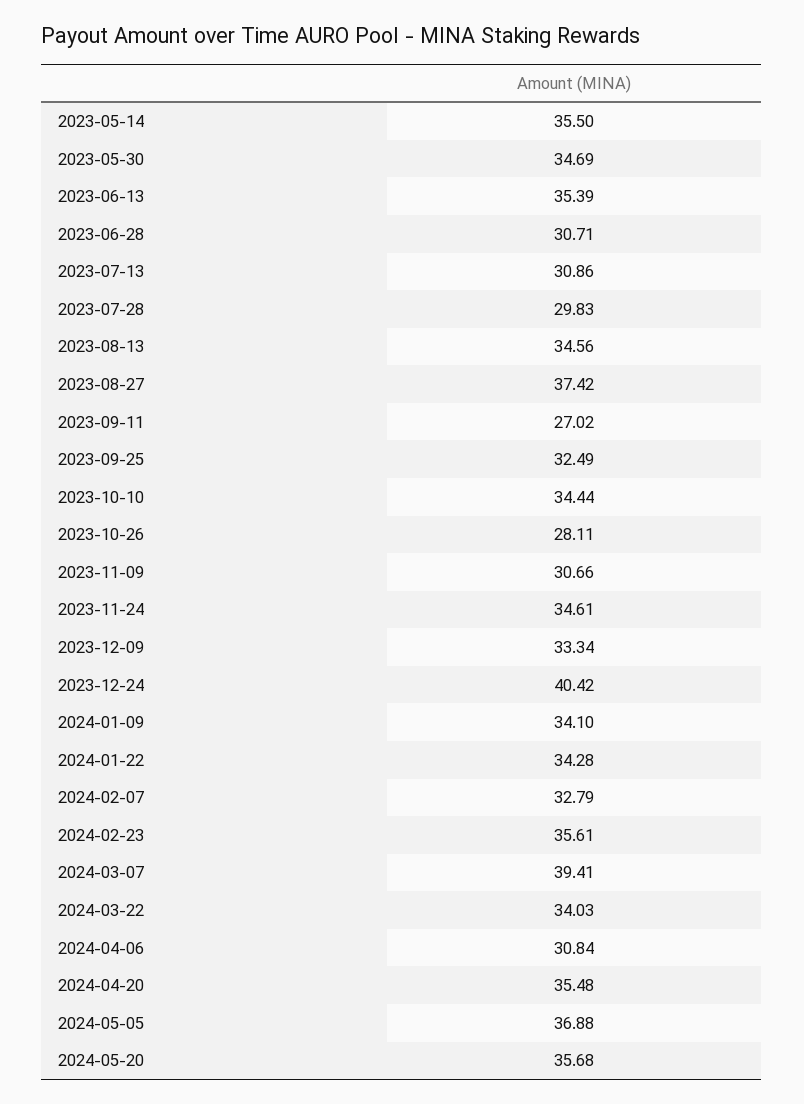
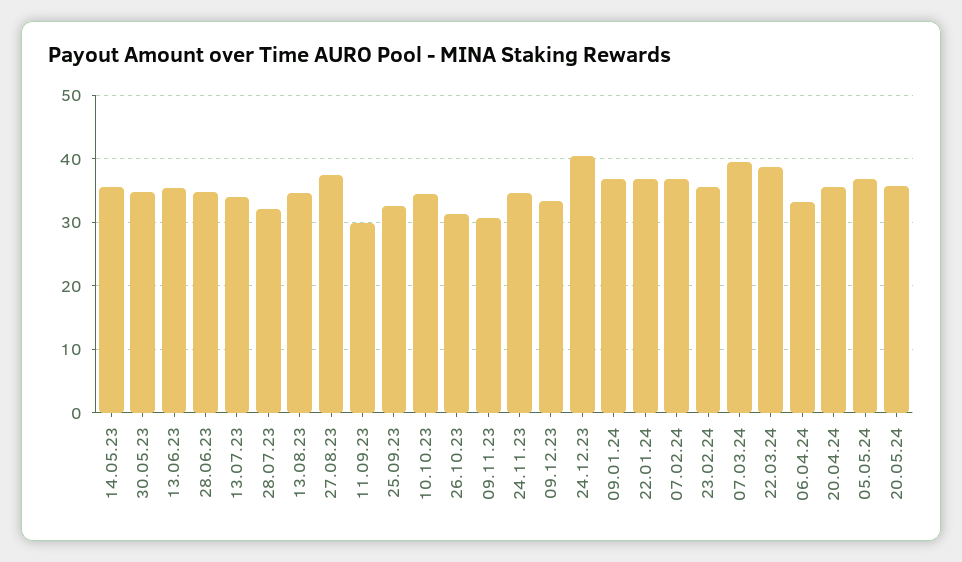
2023-06-28: 30.71 -> 35
2023-07-13: 30.86 -> 34
2023-07-28: 29.83 -> 32
2023-09-11: 27.02 -> 30
2023-10-26: 28.11 -> 31
2024-01-09: 34.1 -> 37
2024-01-22: 34.28 -> 37
2024-02-07: 32.79 -> 37
2024-03-22: 34.03 -> 39
2024-04-06: 30.84 -> 33

